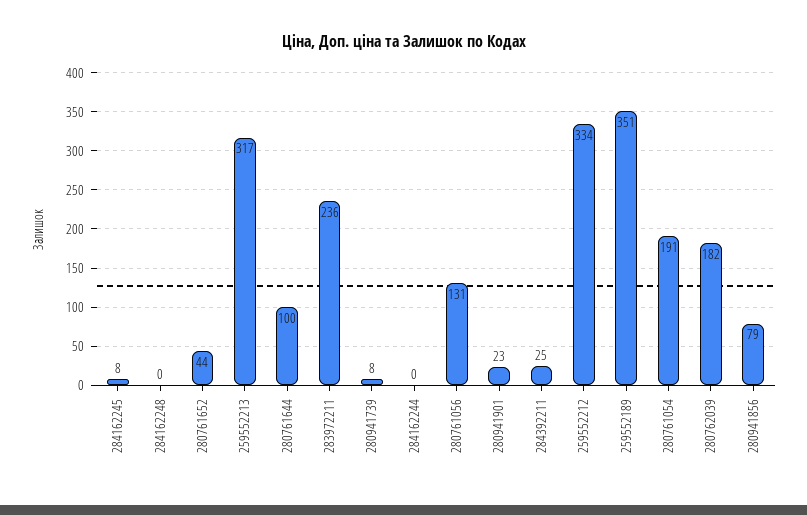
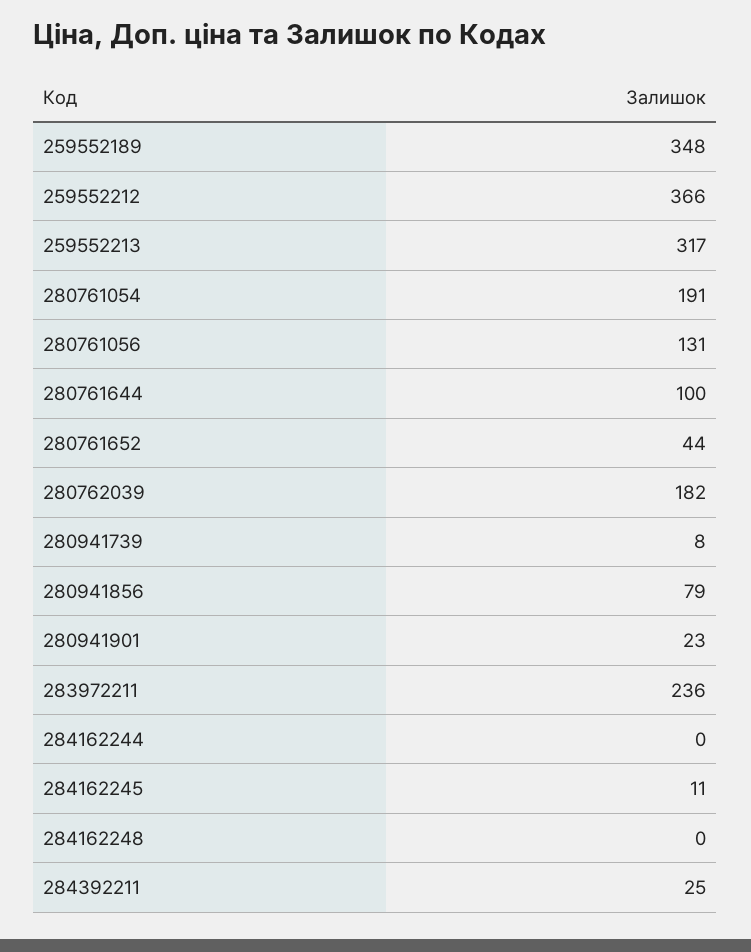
284162245: 8 -> 11
259552212: 334 -> 366
259552189: 351 -> 348

